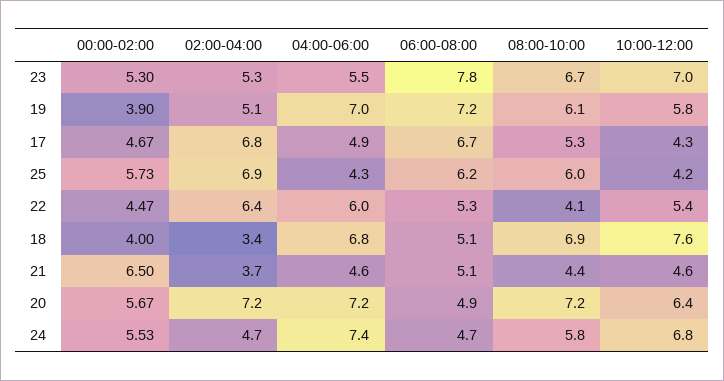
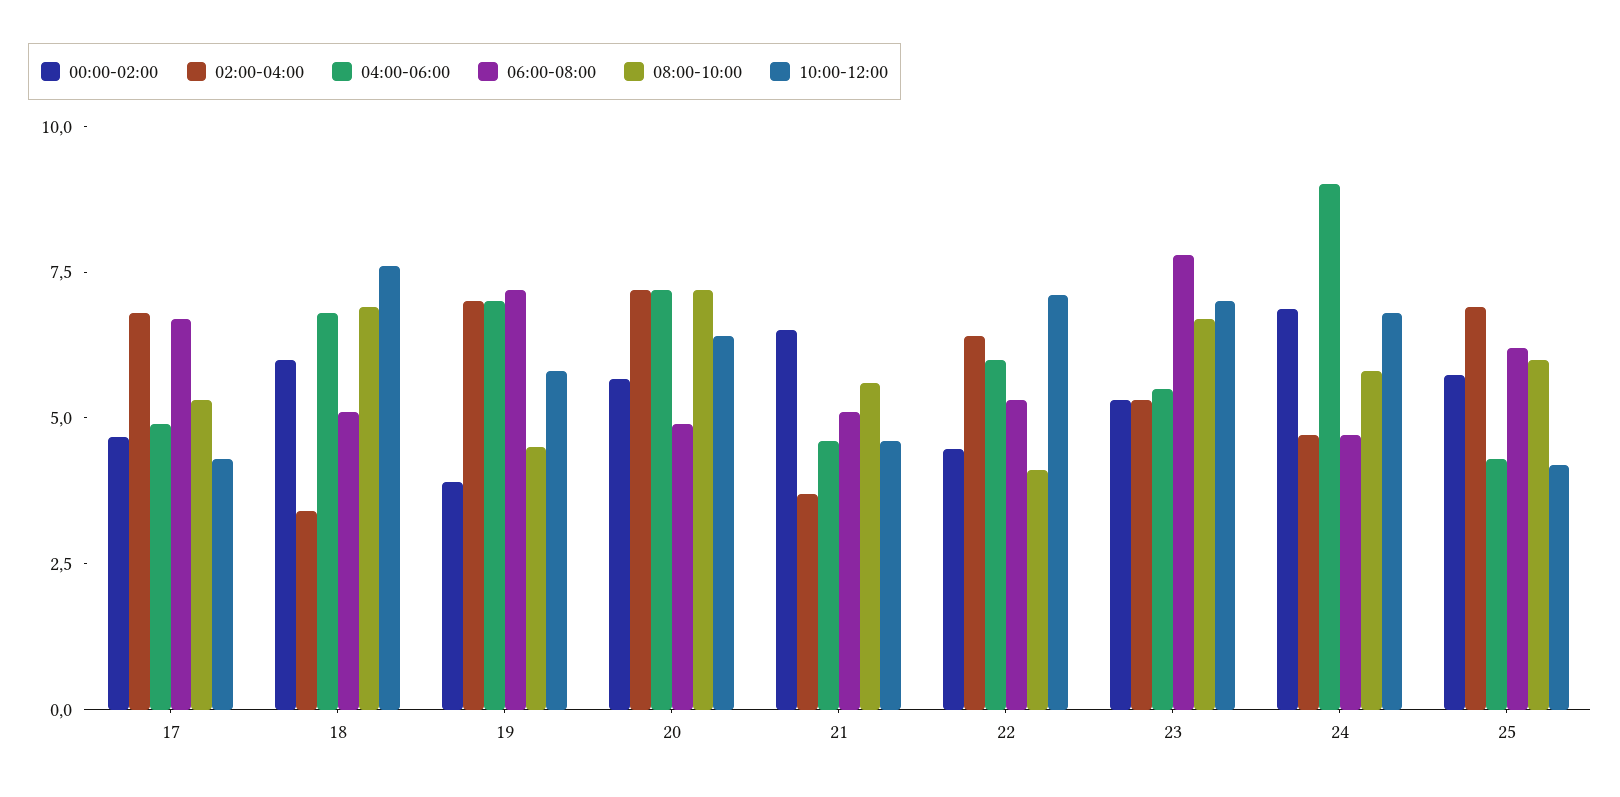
02:00-04:00, 19: 5.1 -> 7
08:00-10:00, 19: 6.1 -> 4.5
10:00-12:00, 22: 5.4 -> 7
00:00-02:00, 18: 4 -> 6
08:00-10:00, 21: 4.4 -> 5.5
00:00-02:00, 24: 5.53 -> 7
04:00-06:00, 24: 7.4 -> 9

